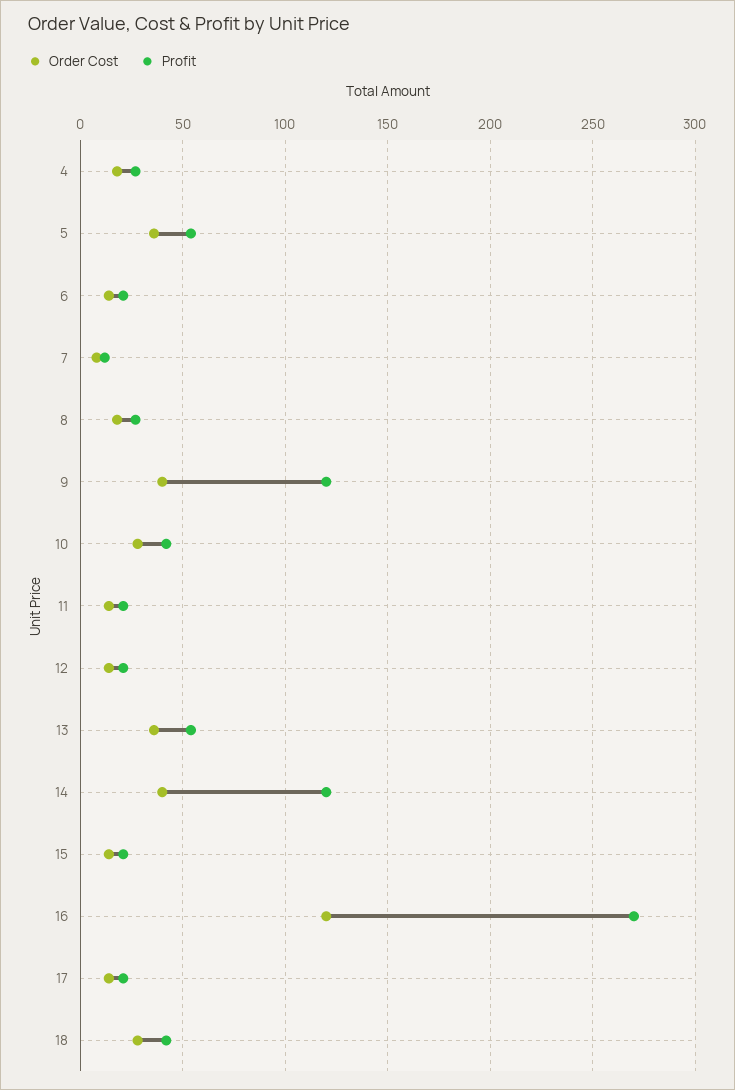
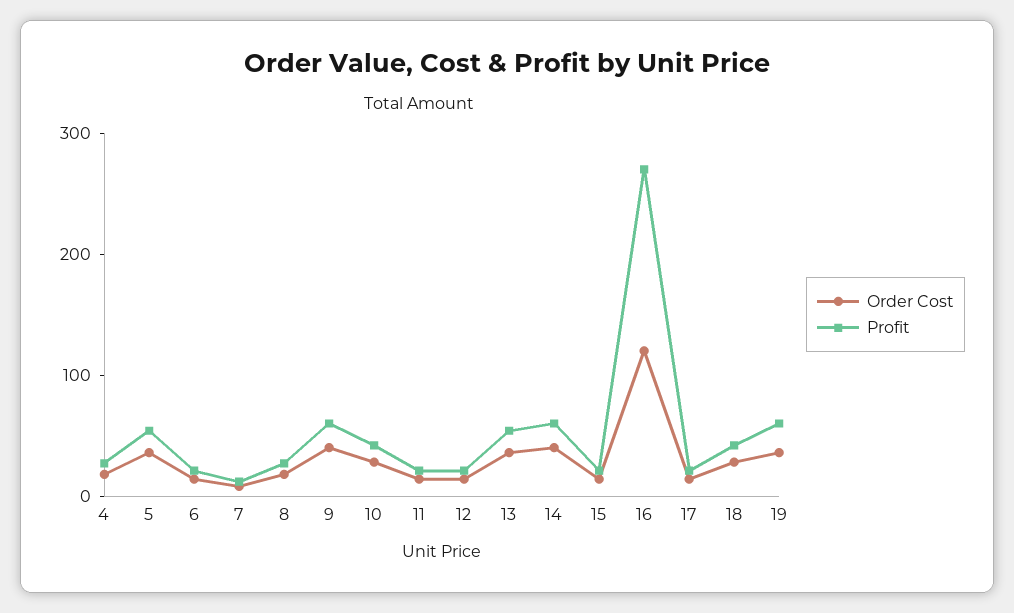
Profit, 9: 120 -> 60
Profit, 14: 120 -> 60
Order Cost, 19: none -> 40
Profit, 19: none -> 60

